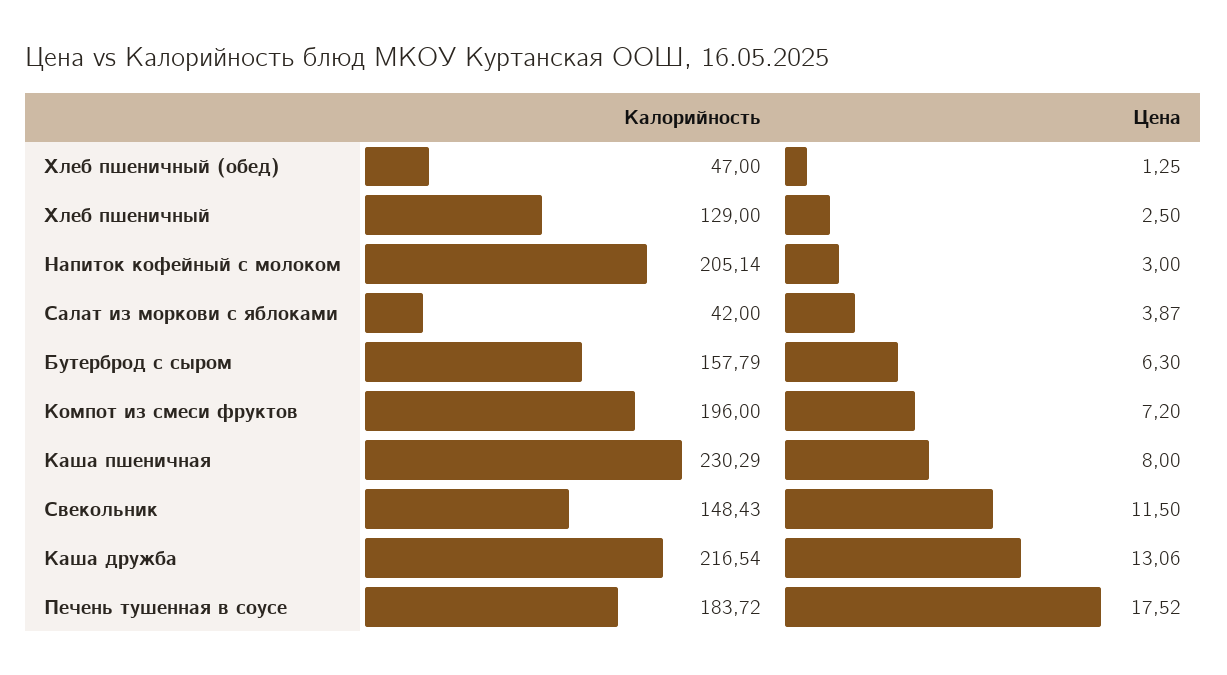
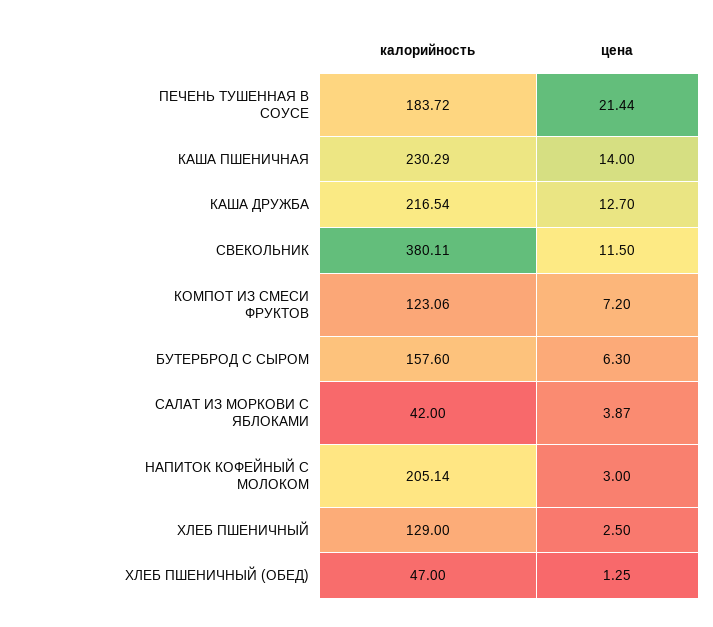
Калорийность, Бутерброд с сыром: 157.79 -> 157.6
Калорийность, Компот из смеси фруктов: 196 -> 123.06
Цена, Каша пшеничная: 8 -> 14
Калорийность, Свекольник: 148.43 -> 380.11
Цена, Каша дружба: 13.06 -> 12.7
Цена, Печень тушенная в соусе: 17.52 -> 21.44

